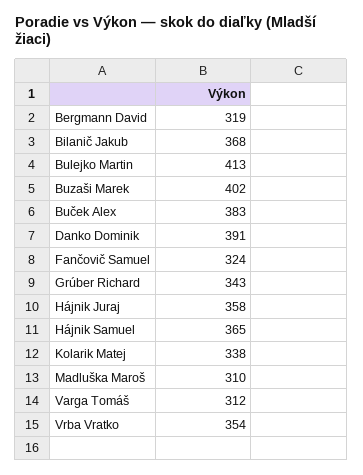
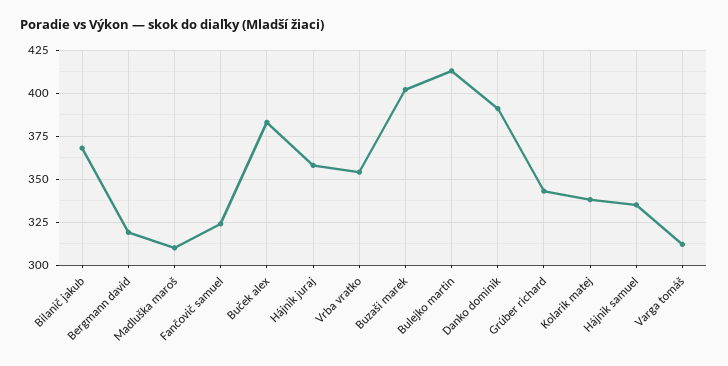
Hájnik Samuel: 365 -> 335

